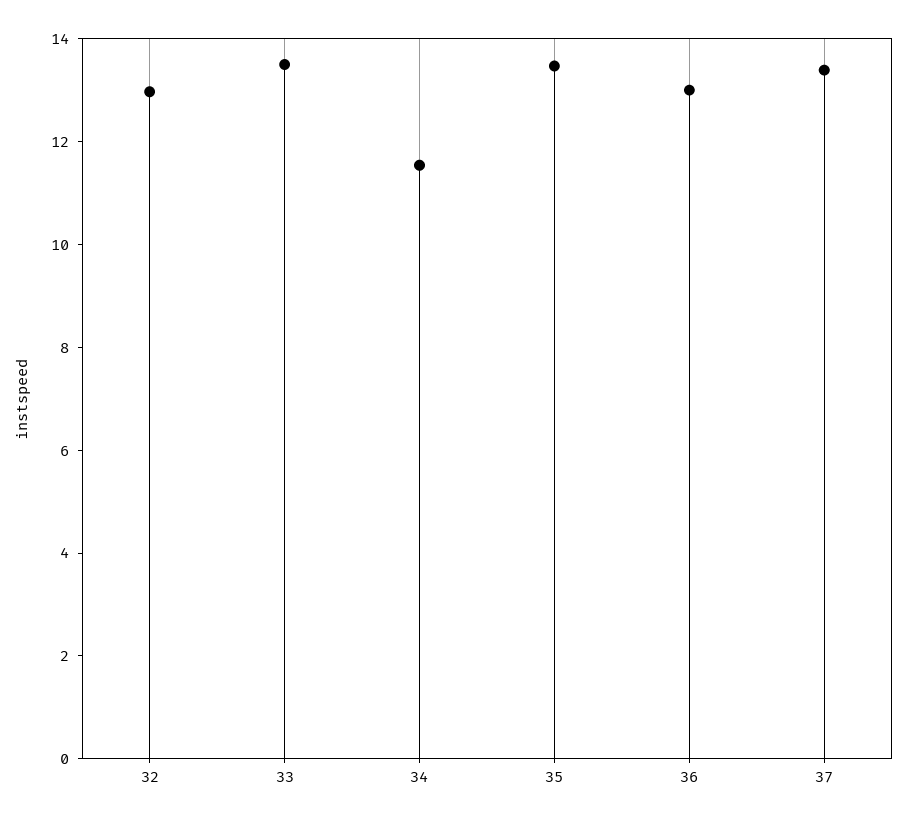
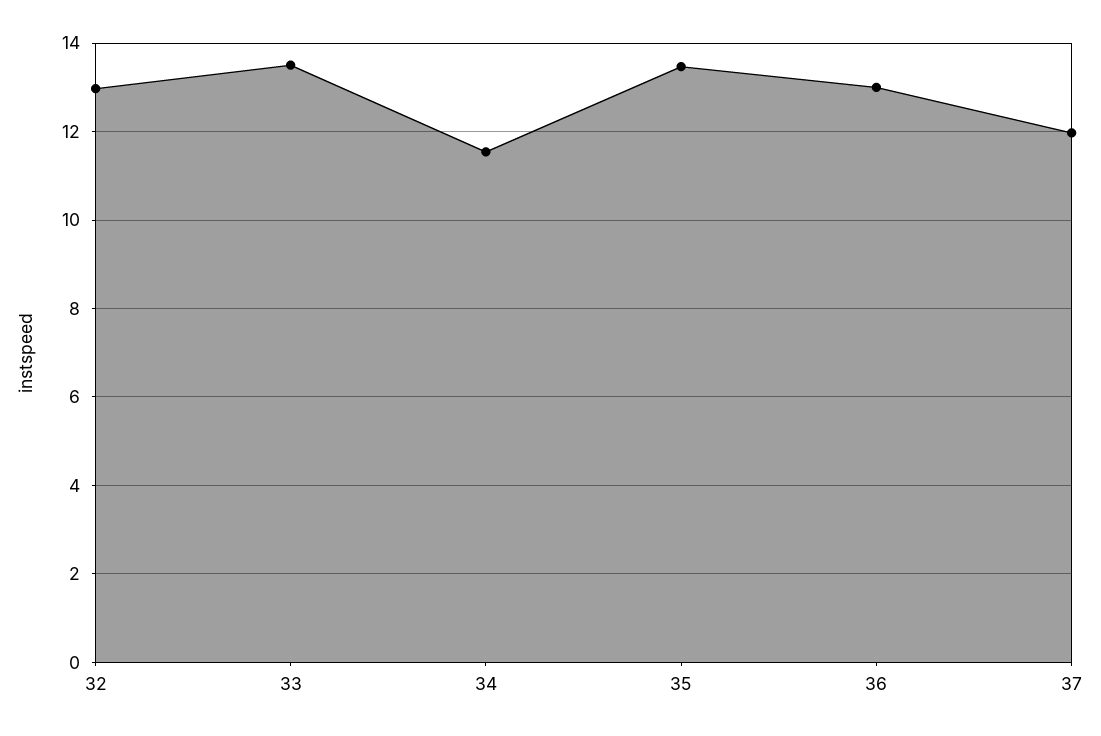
37: 13.5 -> 12

